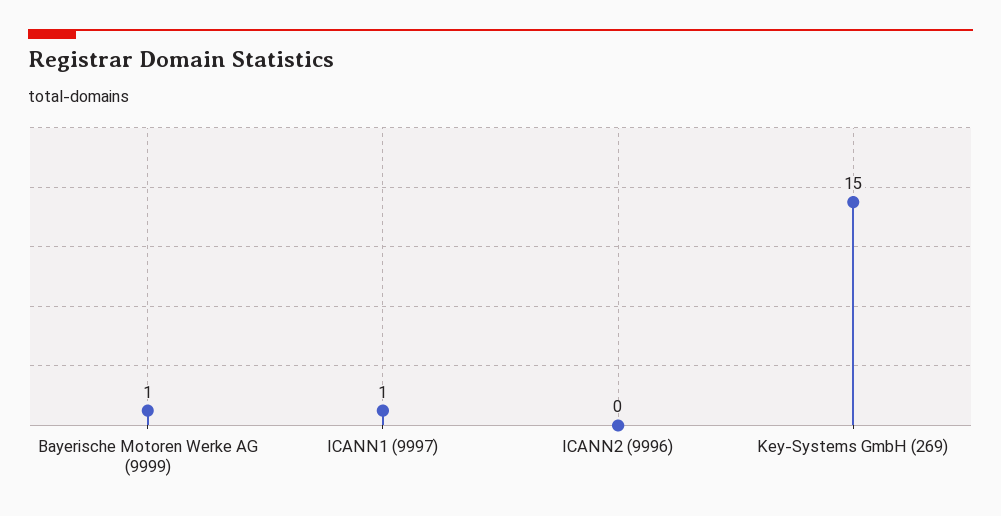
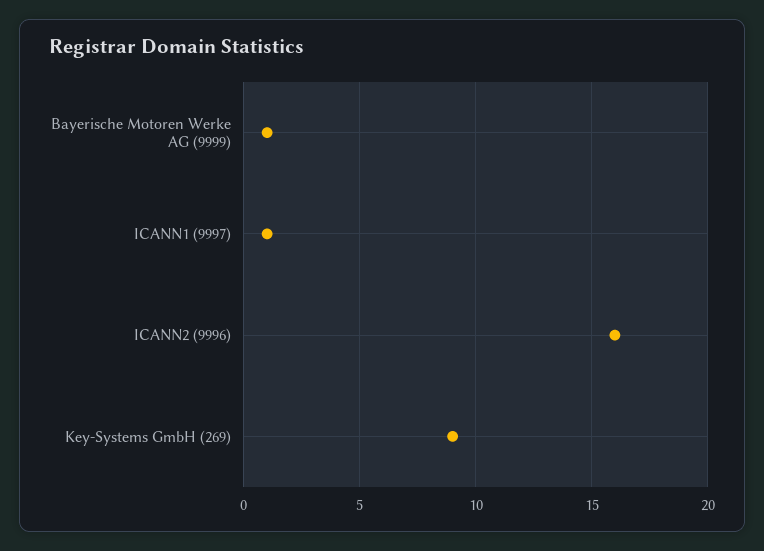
ICANN2 (9996): 0 -> 16
Key-Systems GmbH (269): 15 -> 9

